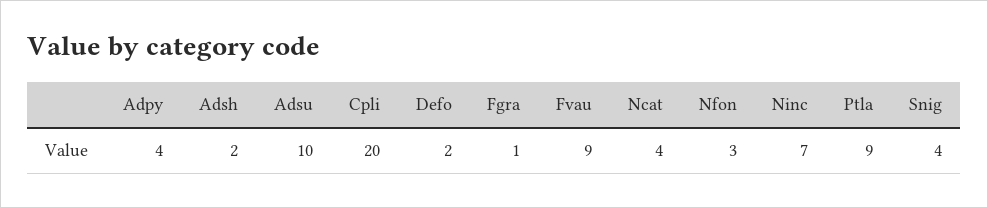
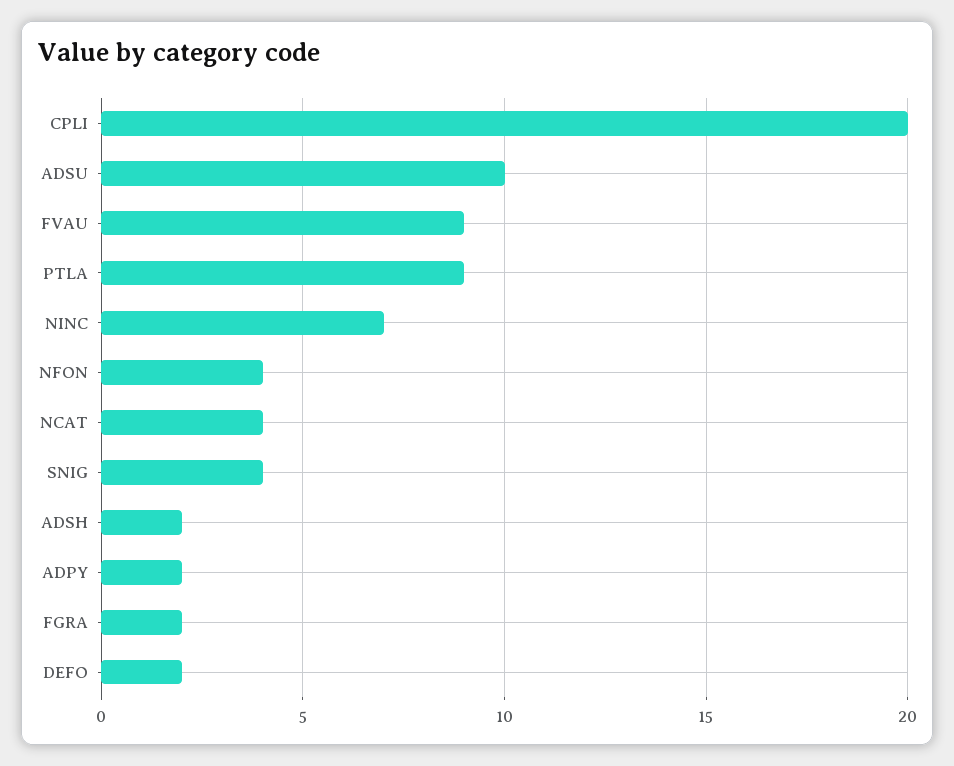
Adpy: 4 -> 2
Fgra: 1 -> 2
Nfon: 3 -> 4

